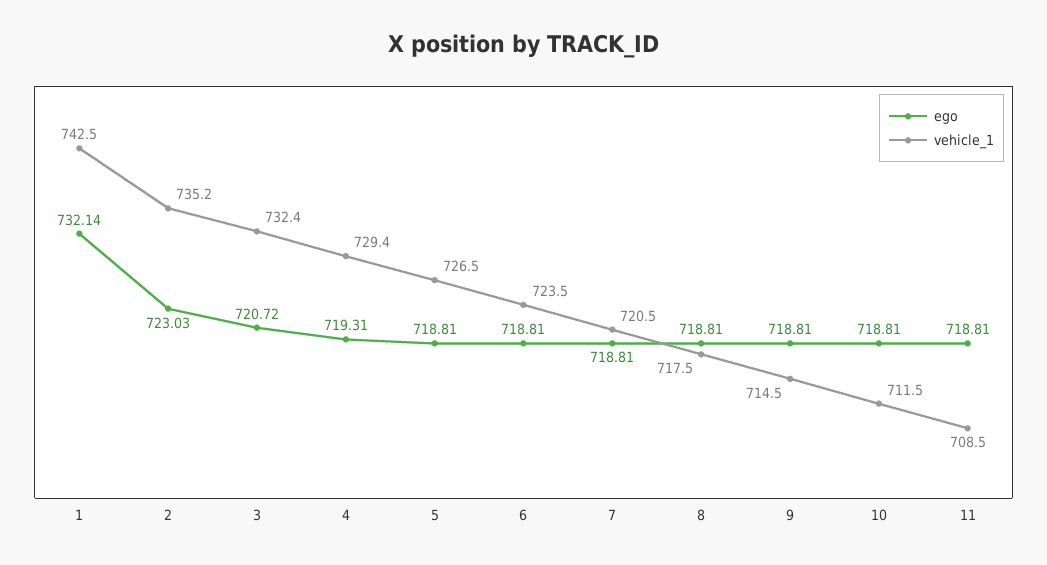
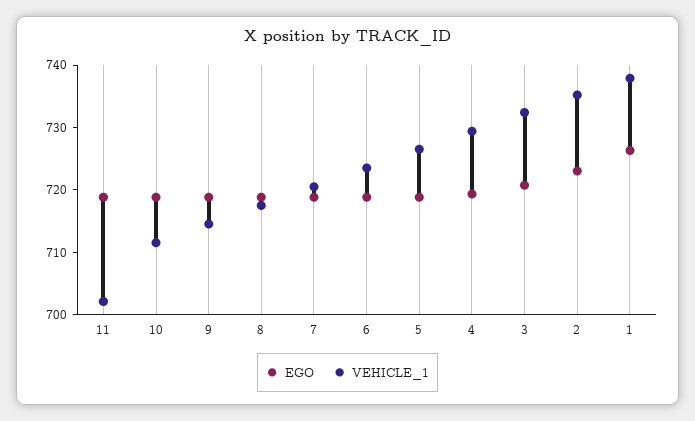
ego, 1: 732.14 -> 726
vehicle_1, 1: 742.5 -> 738
vehicle_1, 11: 708.5 -> 702

